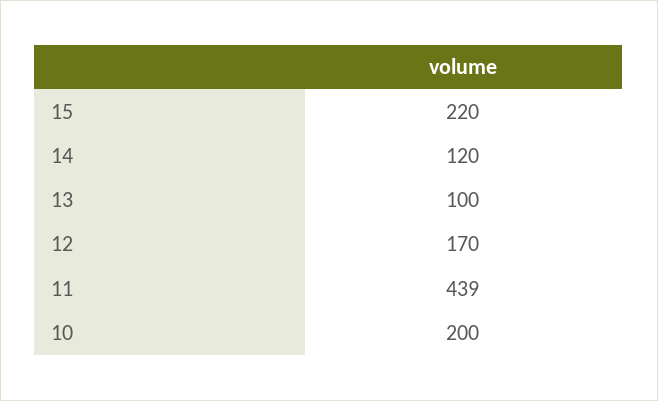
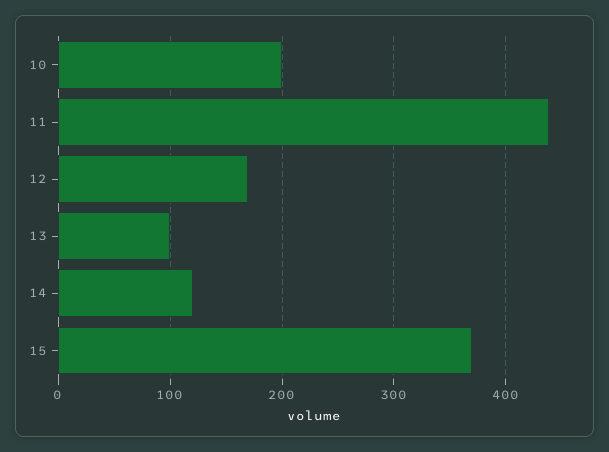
15: 220 -> 370

